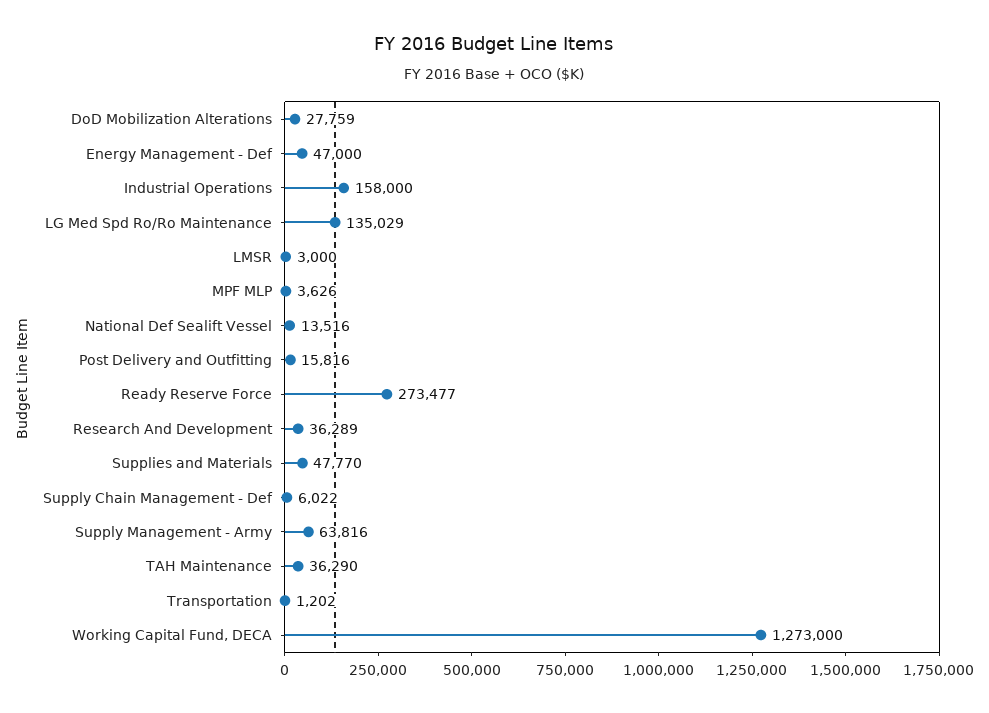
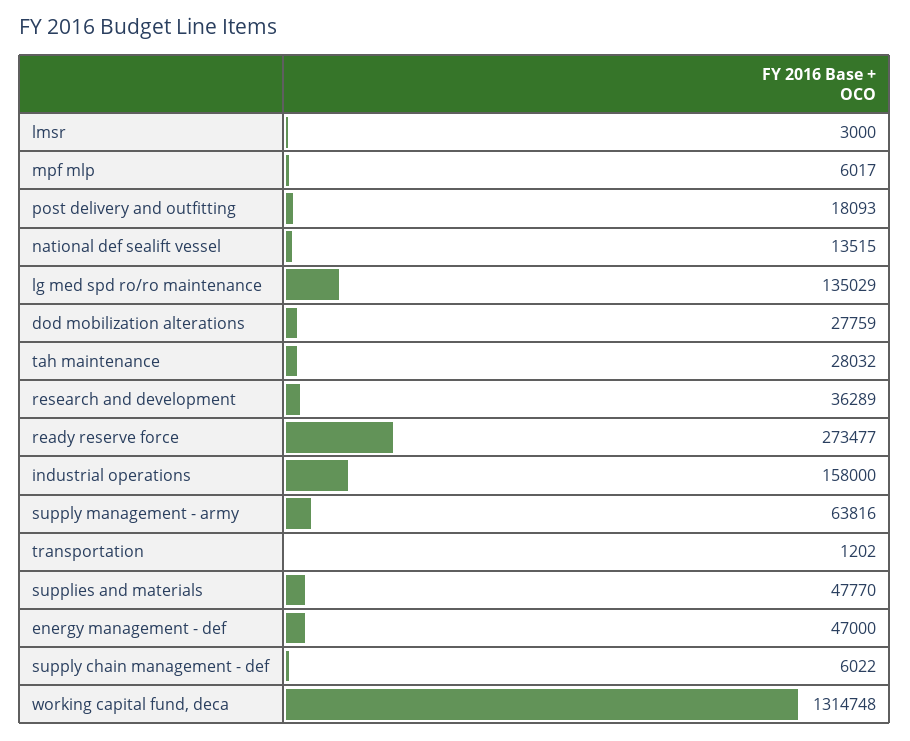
MPF MLP: 3626 -> 6017
National Def Sealift Vessel: 13516 -> 13515
Post Delivery and Outfitting: 15816 -> 18093
TAH Maintenance: 36290 -> 28032
Working Capital Fund, DECA: 1273000 -> 1314748

